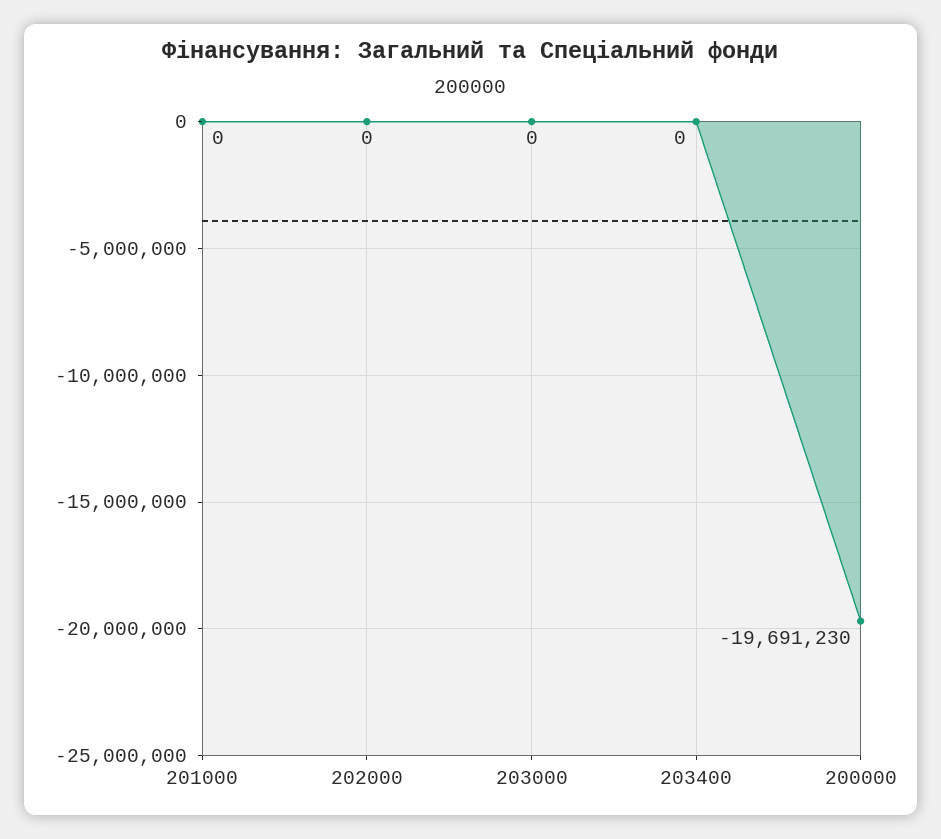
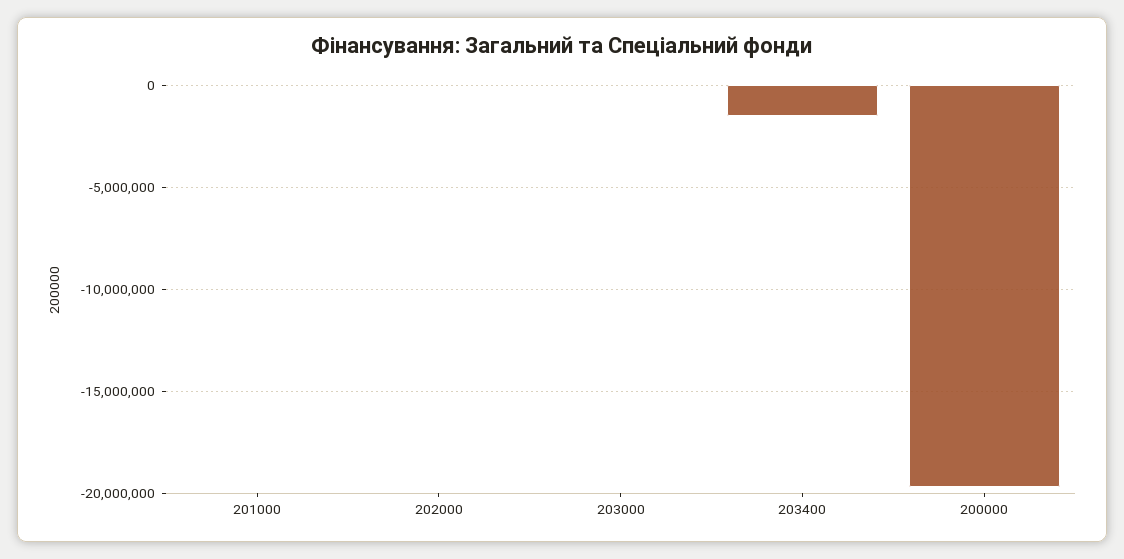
203400: 0 -> -1500000

